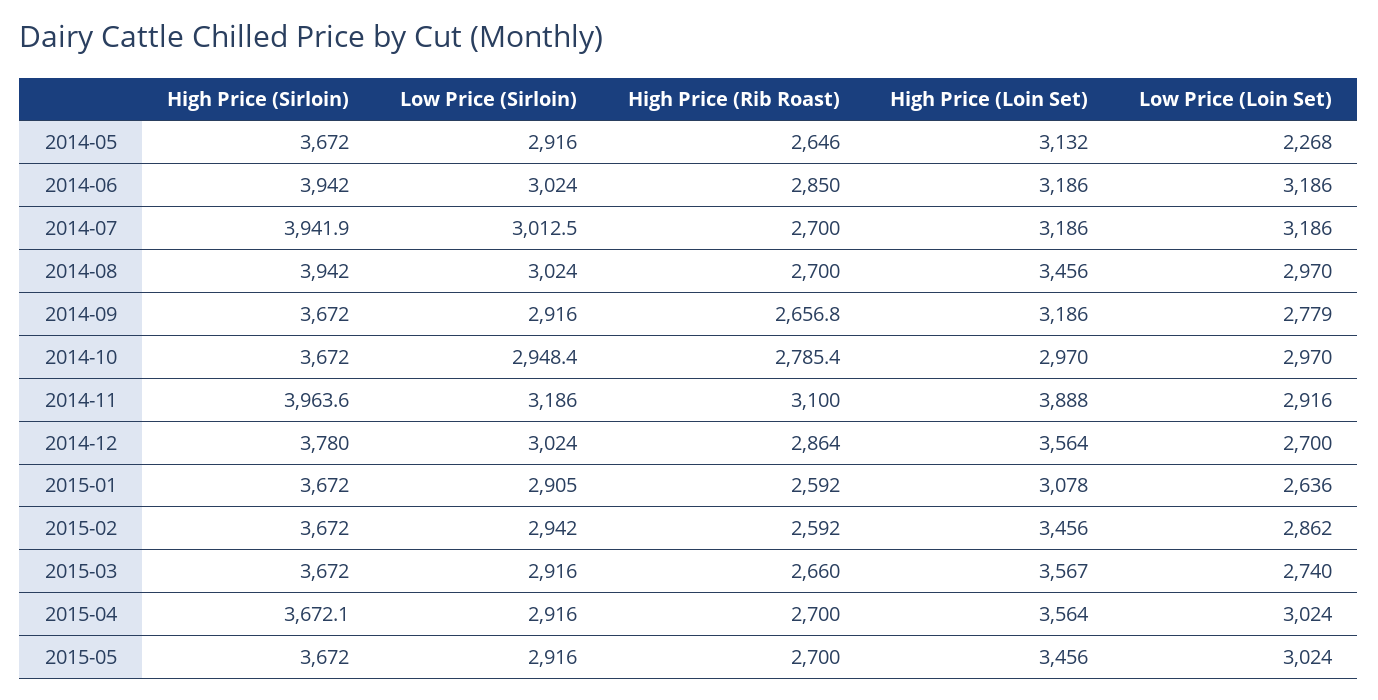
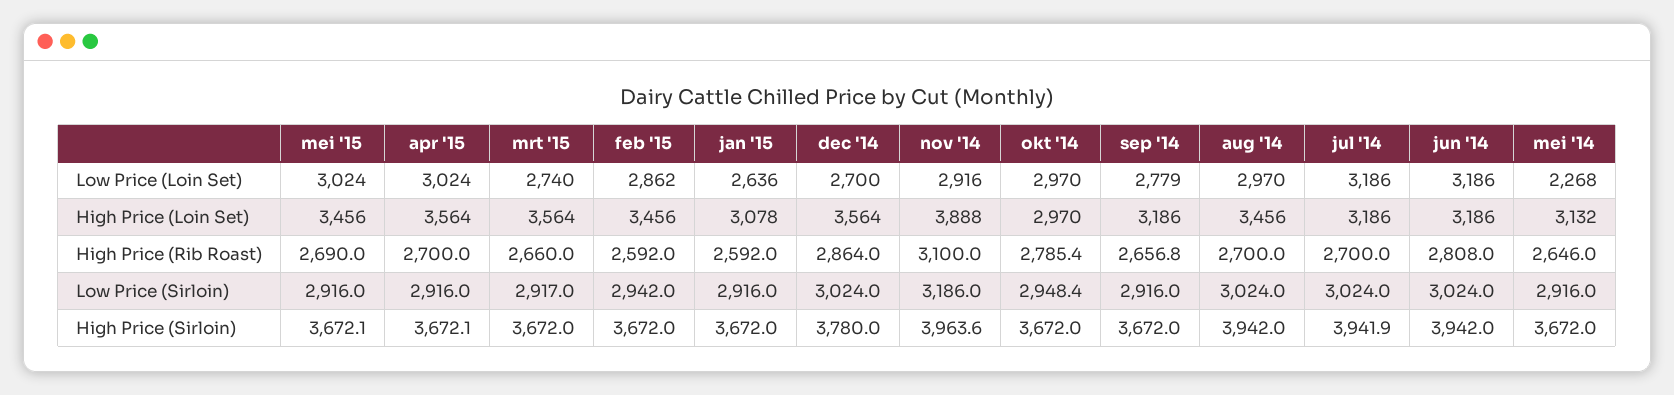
High Price (Rib Roast), 2014-06: 2850 -> 2808
Low Price (Sirloin), 2014-07: 3012.5 -> 3024
Low Price (Sirloin), 2015-01: 2905 -> 2916
Low Price (Sirloin), 2015-03: 2916 -> 2917
High Price (Loin Set), 2015-03: 3567 -> 3564
High Price (Sirloin), 2015-05: 3672 -> 3672.1
High Price (Rib Roast), 2015-05: 2700 -> 2690

